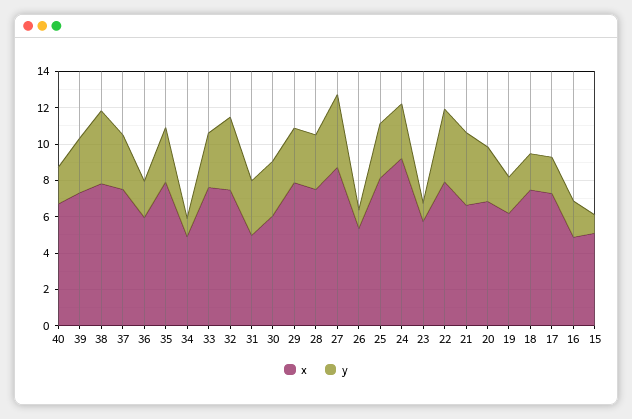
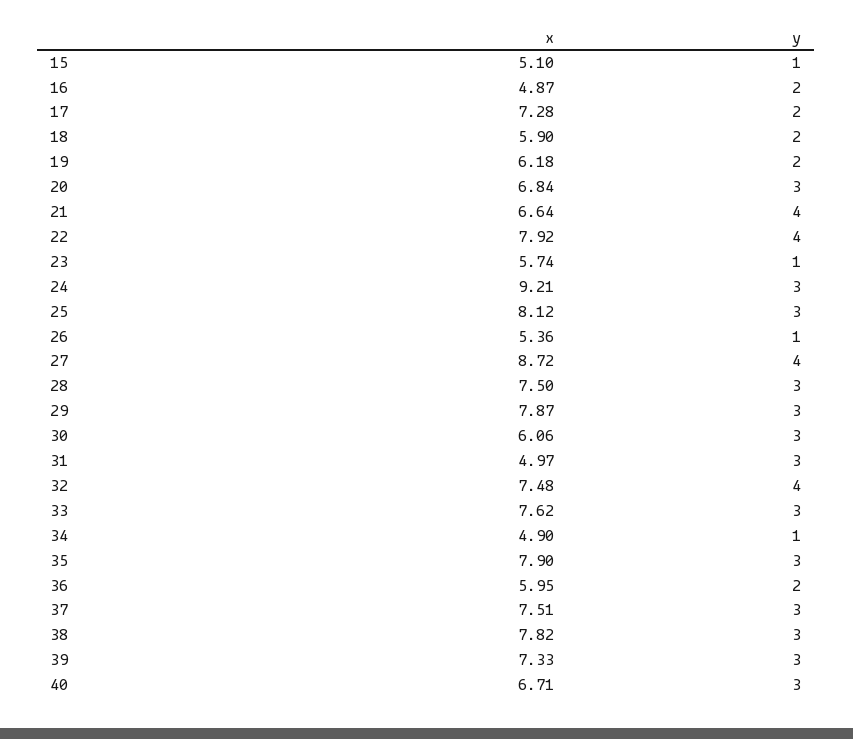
y, 40: 2 -> 3
y, 38: 4 -> 3
x, 18: 7.5 -> 5.9

